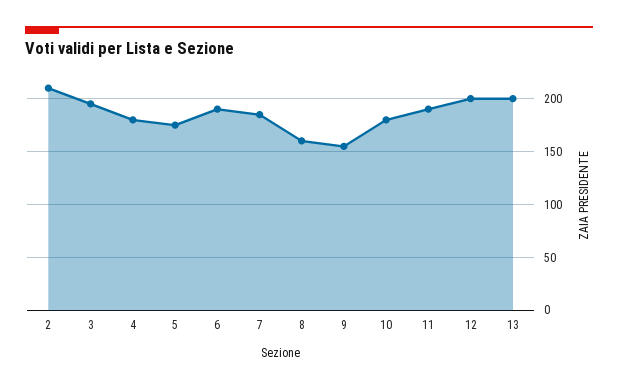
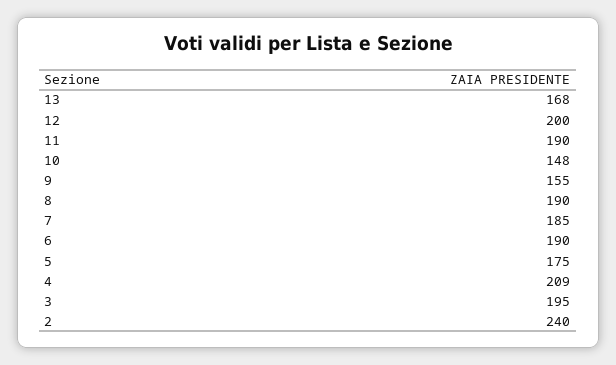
2: 210 -> 240
4: 180 -> 209
8: 160 -> 190
10: 180 -> 148
13: 200 -> 168

